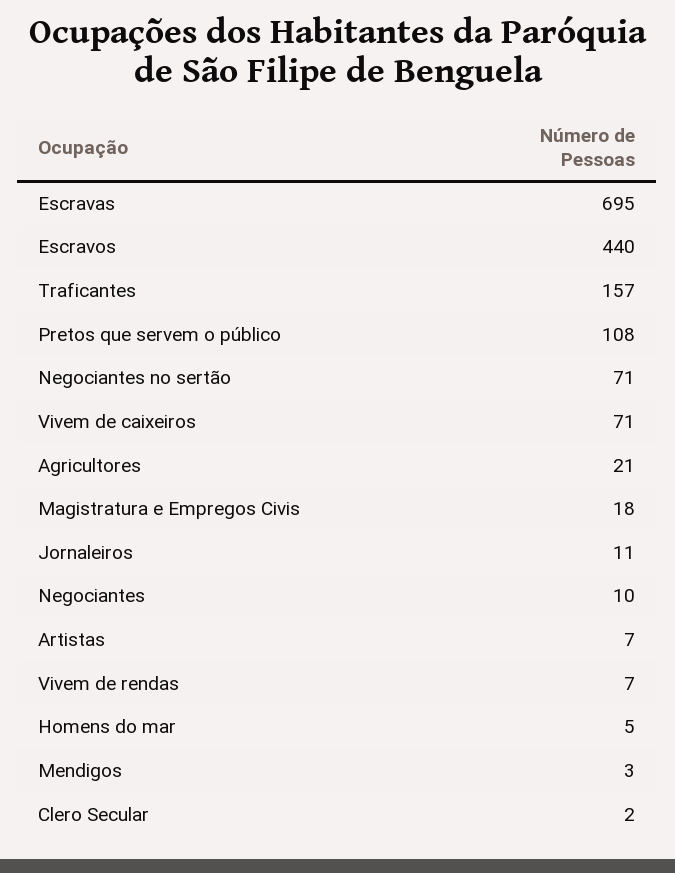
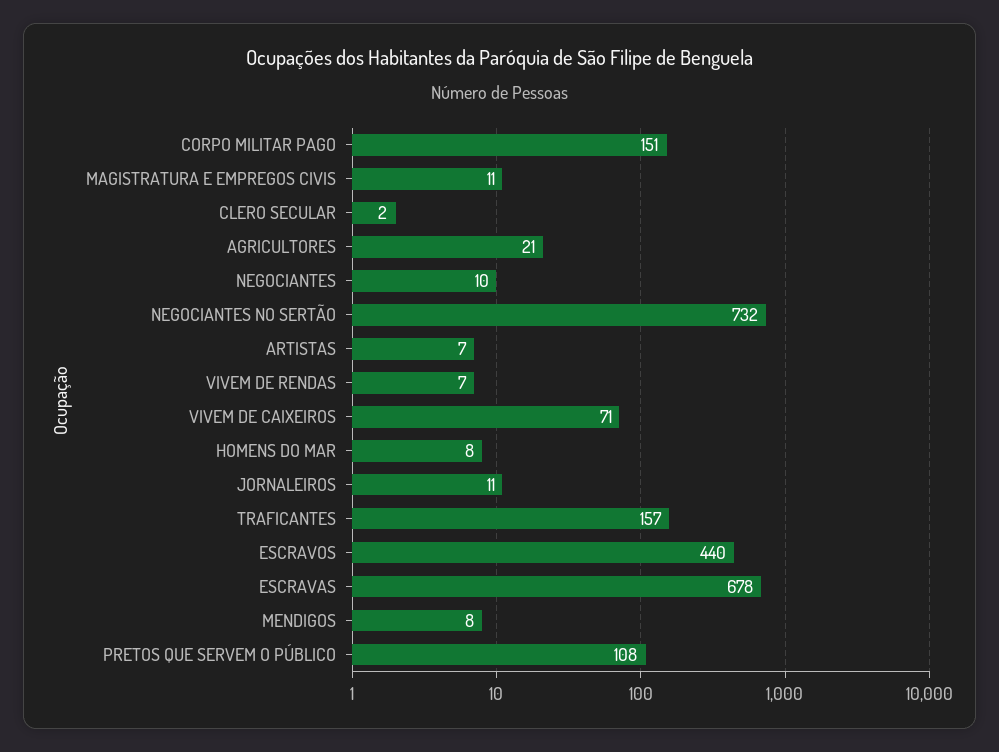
Escravas: 695 -> 678
Negociantes no sertão: 71 -> 732
Magistratura e Empregos Civis: 18 -> 11
Homens do mar: 5 -> 8
Mendigos: 3 -> 8
CORPO MILITAR PAGO: none -> 151

